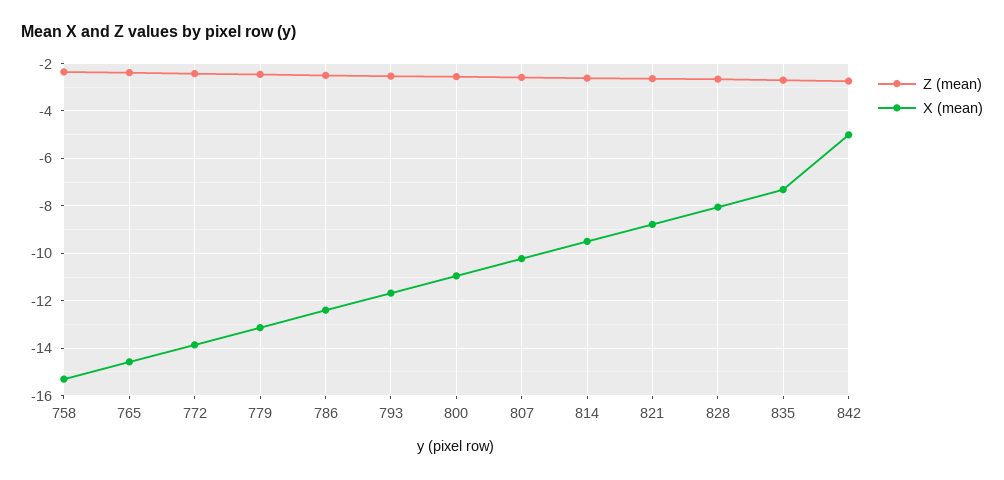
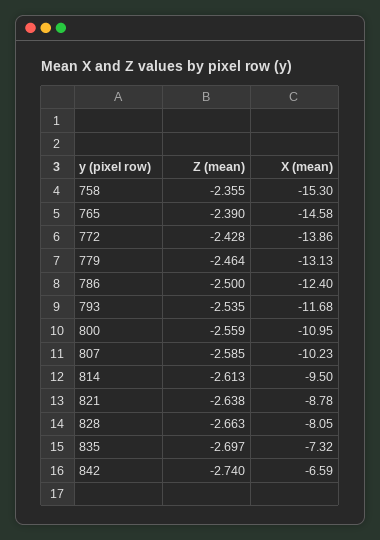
X (mean), 842: -5 -> -6.59

